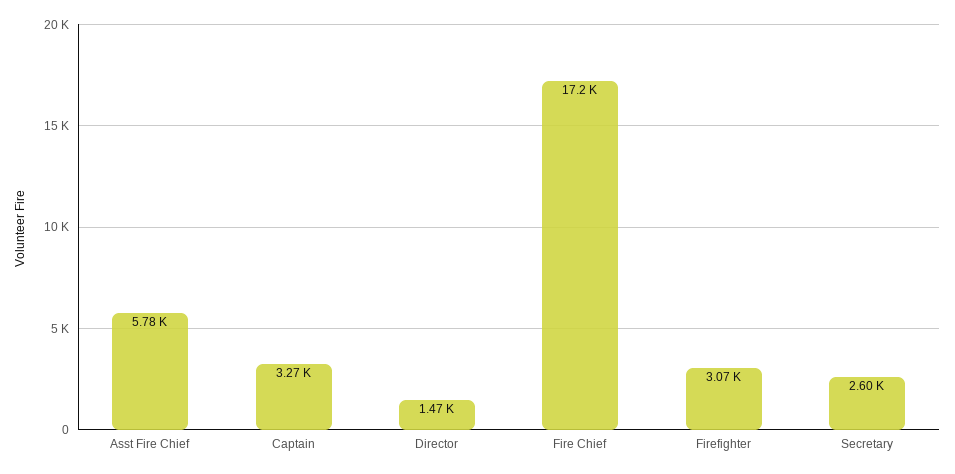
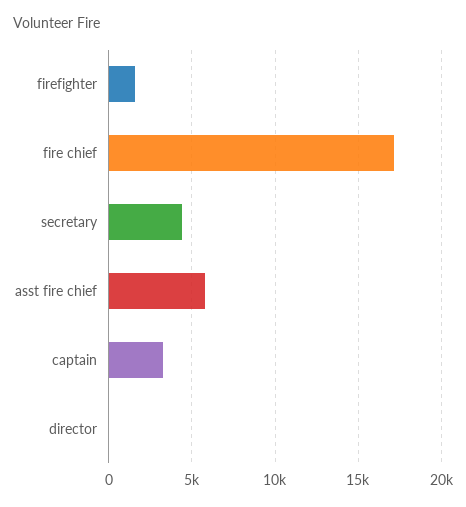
Director: 1470 -> 0
Firefighter: 3070 -> 1500
Secretary: 2600 -> 4500

